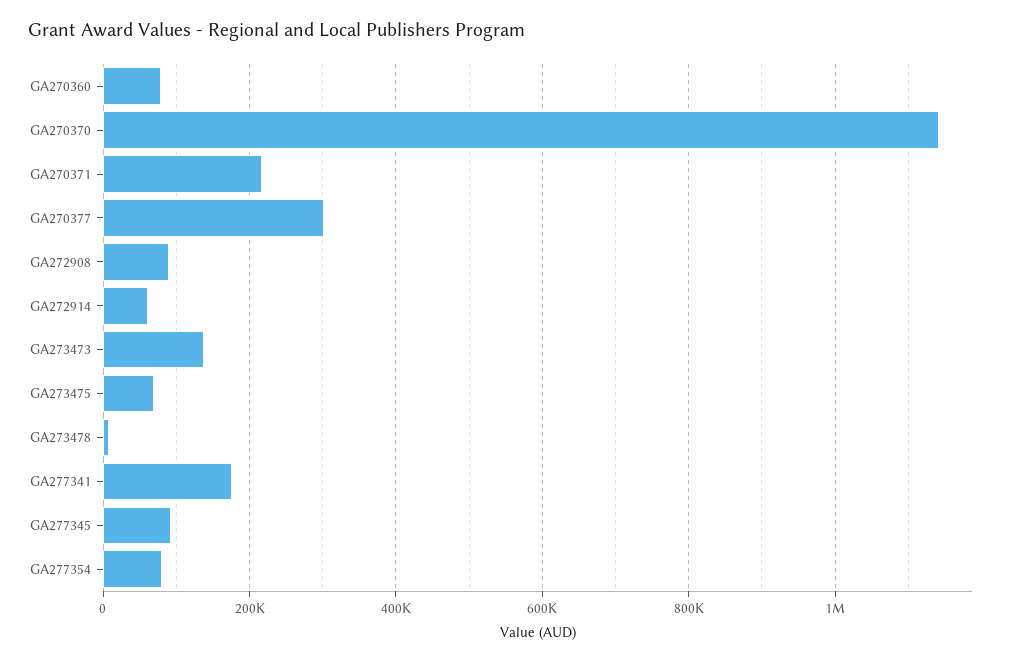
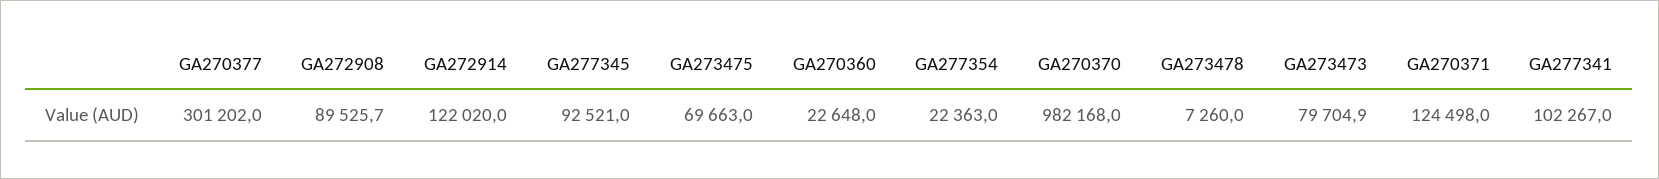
GA270360: 80000 -> 22648
GA270370: 1140000 -> 982168
GA270371: 220000 -> 124498
GA272914: 60000 -> 122020
GA273473: 140000 -> 79704.9
GA277341: 180000 -> 102267
GA277354: 80000 -> 22363

